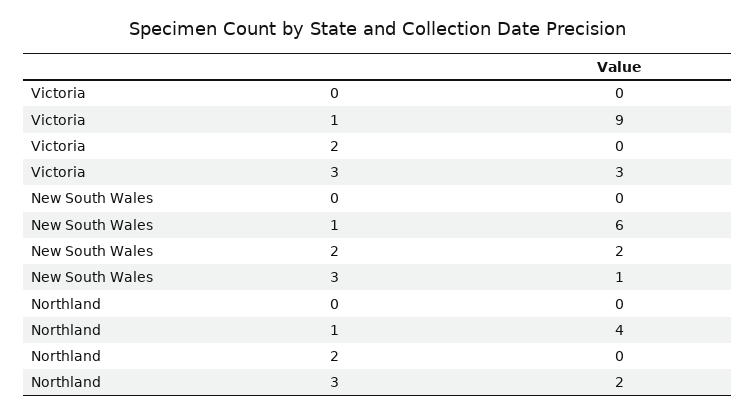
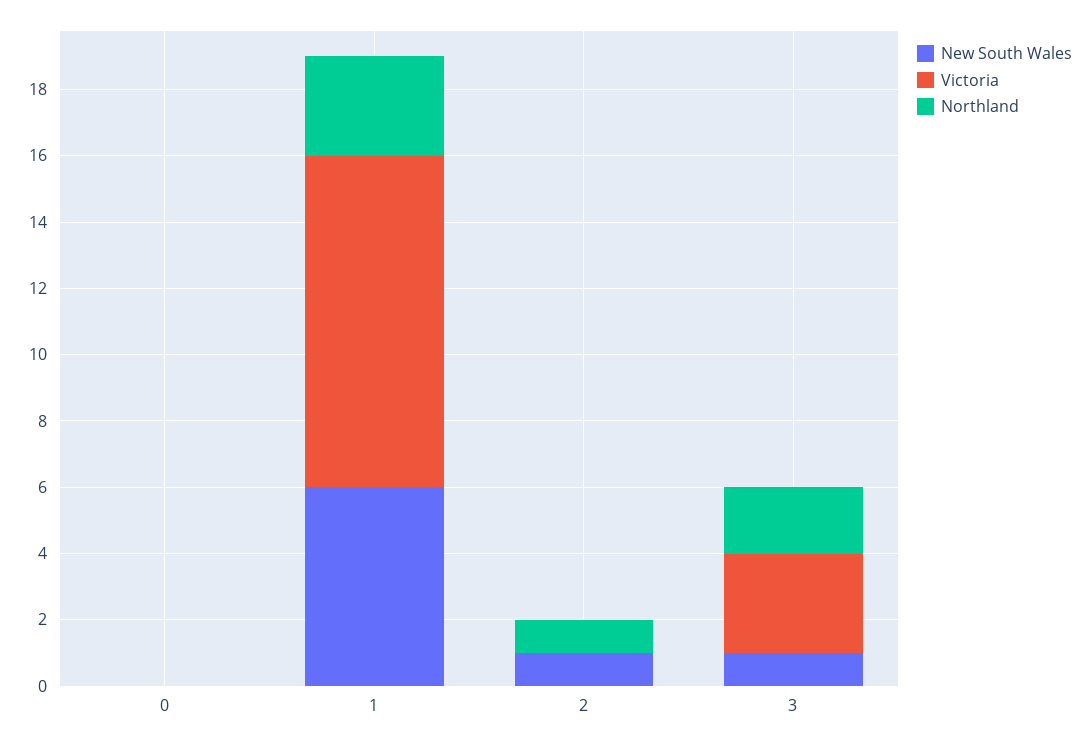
Victoria, 1: 9 -> 10
New South Wales, 2: 2 -> 1
Northland, 1: 4 -> 3
Northland, 2: 0 -> 1

